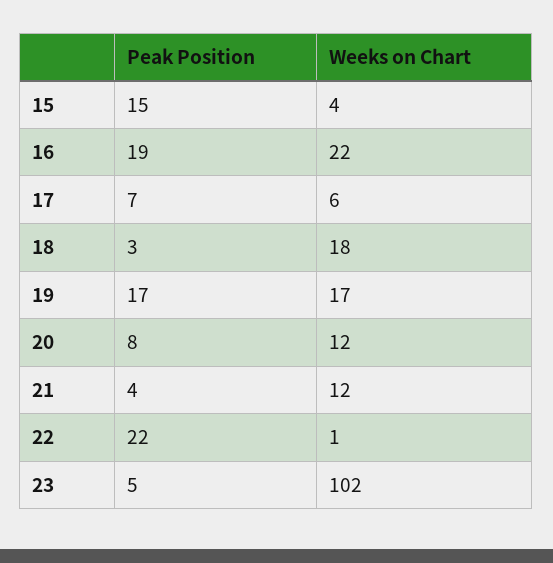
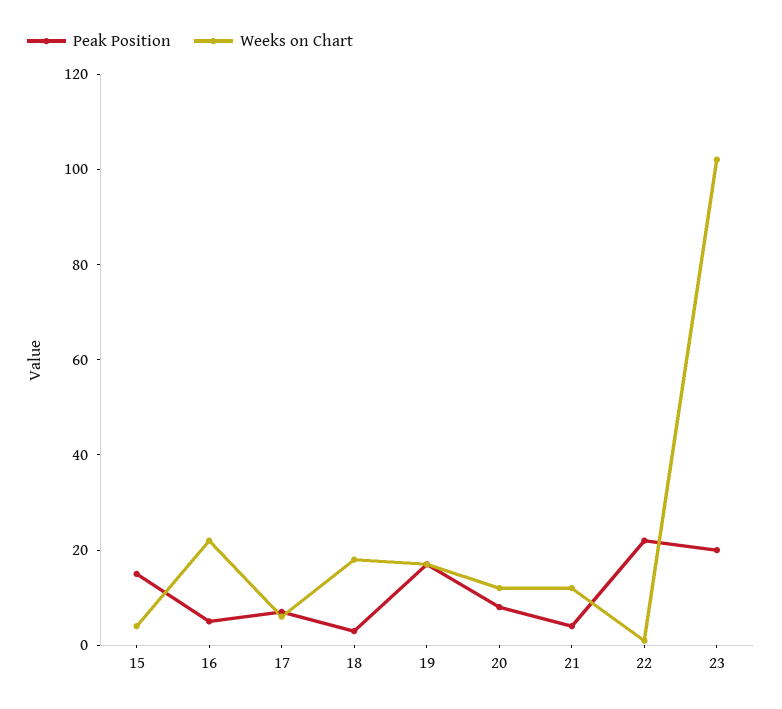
Peak Position, 16: 19 -> 5
Peak Position, 23: 5 -> 20

